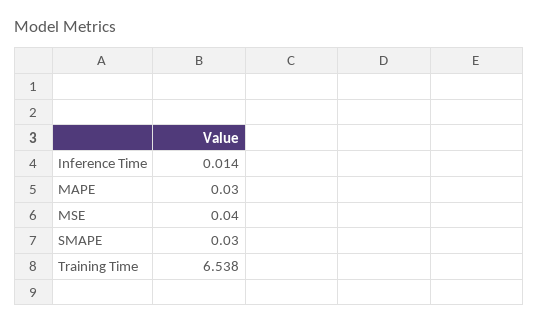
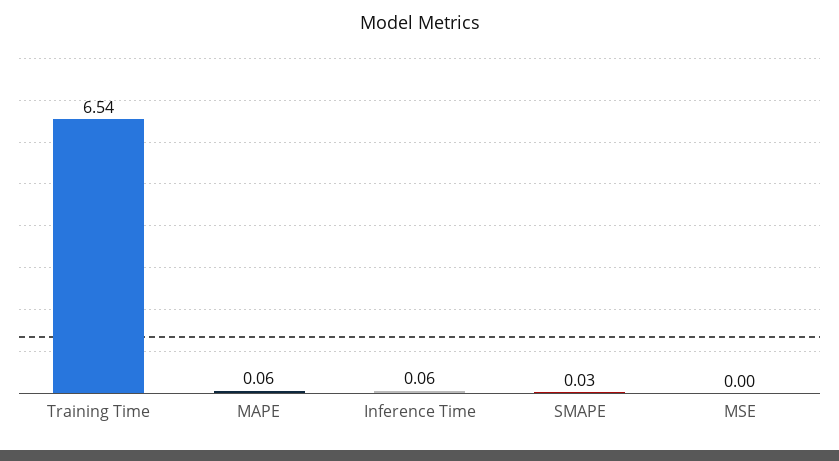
Inference Time: 0.014 -> 0.06
MAPE: 0.03 -> 0.06
MSE: 0.04 -> 0

